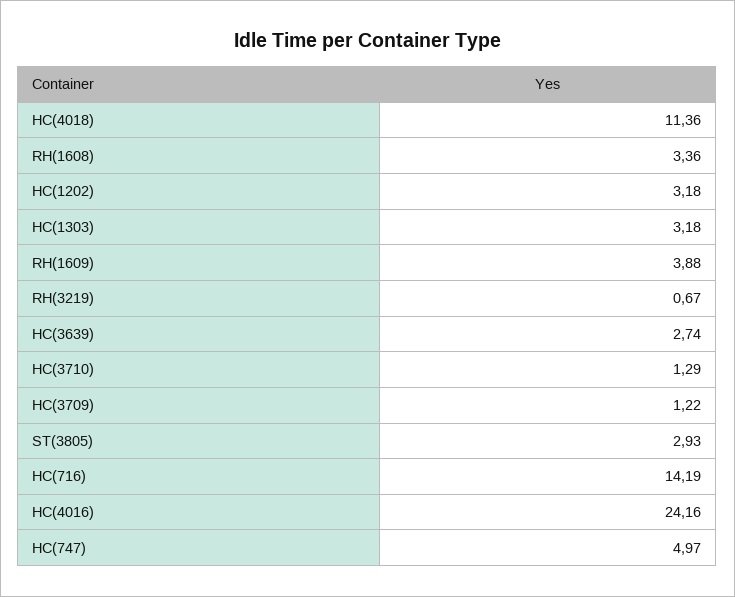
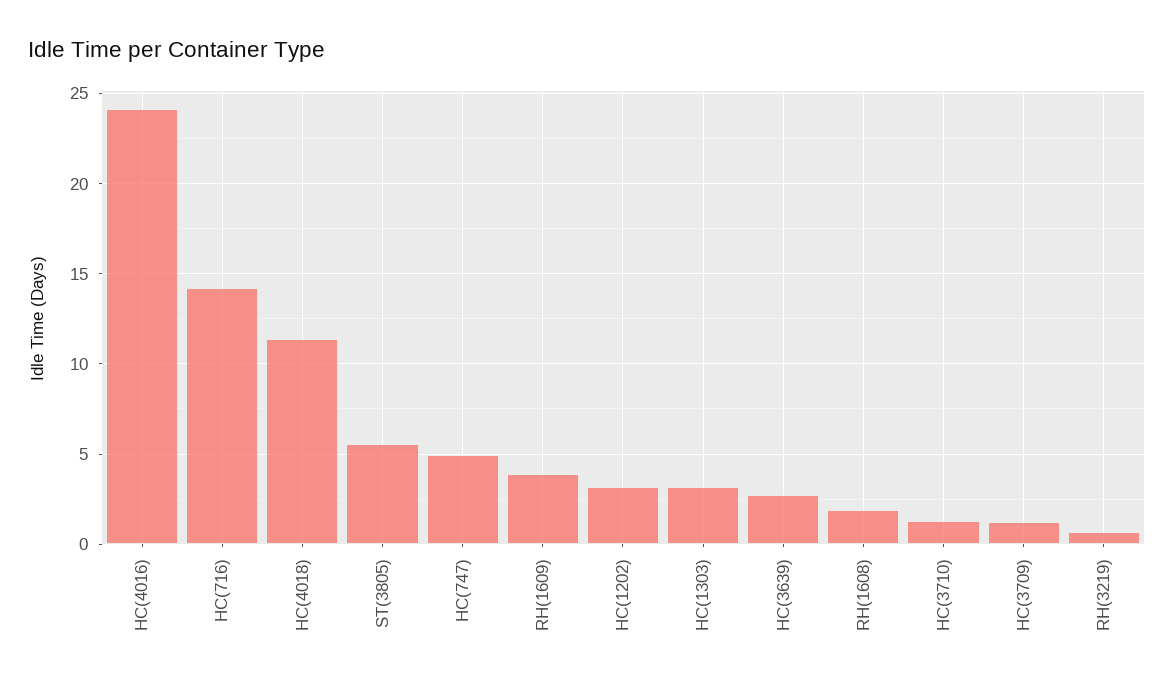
RH(1608): 3.36 -> 2
ST(3805): 2.93 -> 5.5

